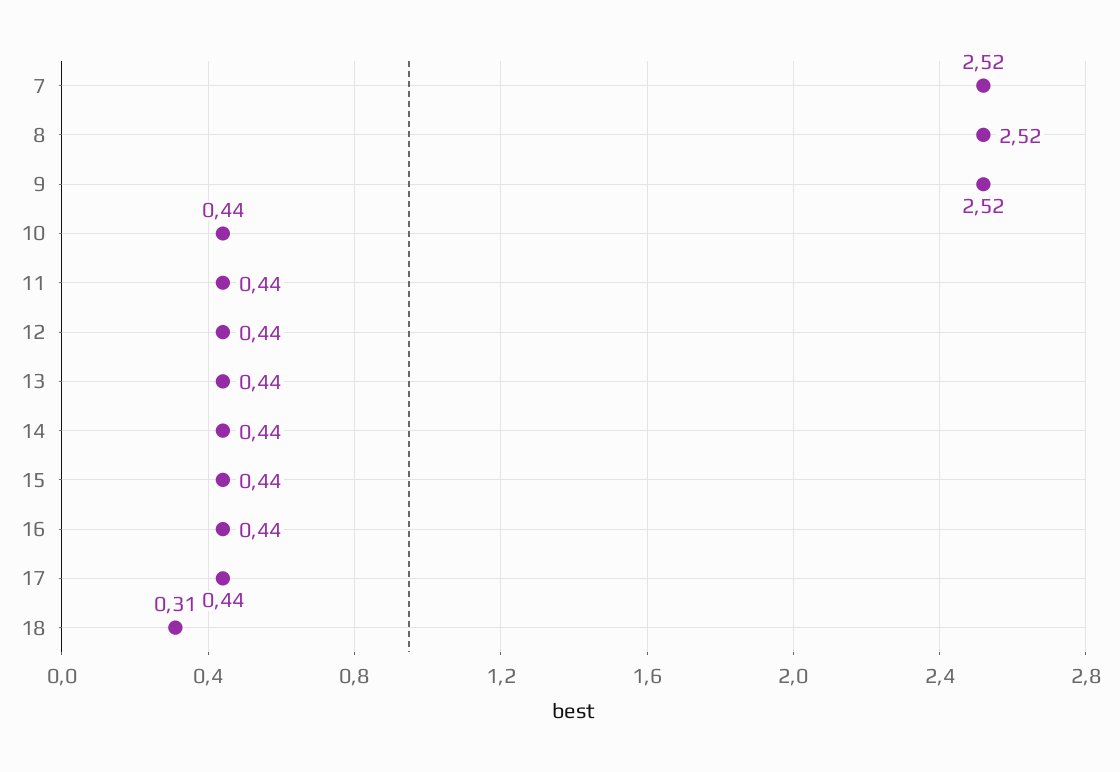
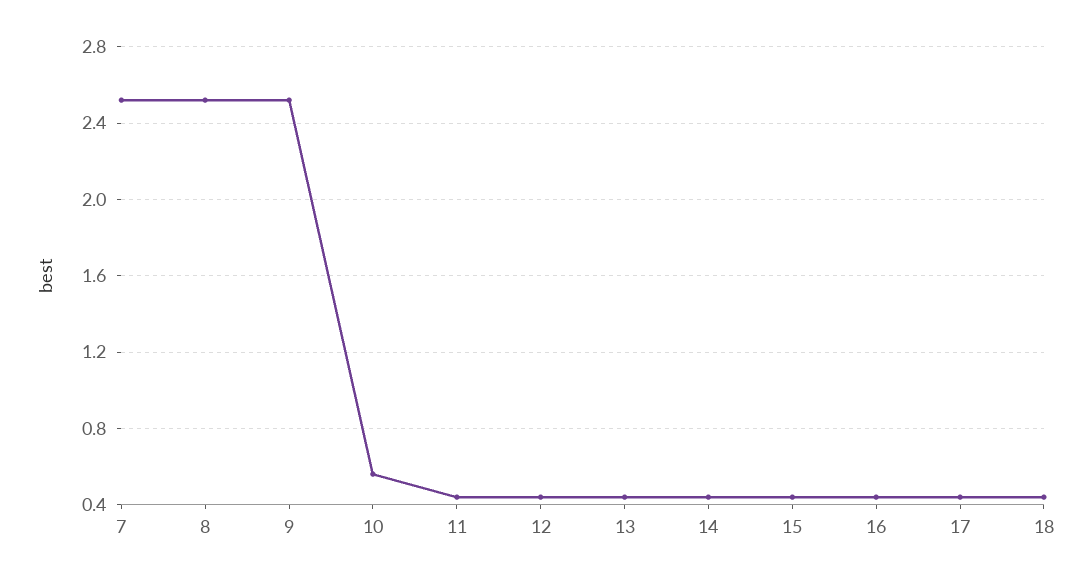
10: 0.44 -> 0.55
18: 0.31 -> 0.45

